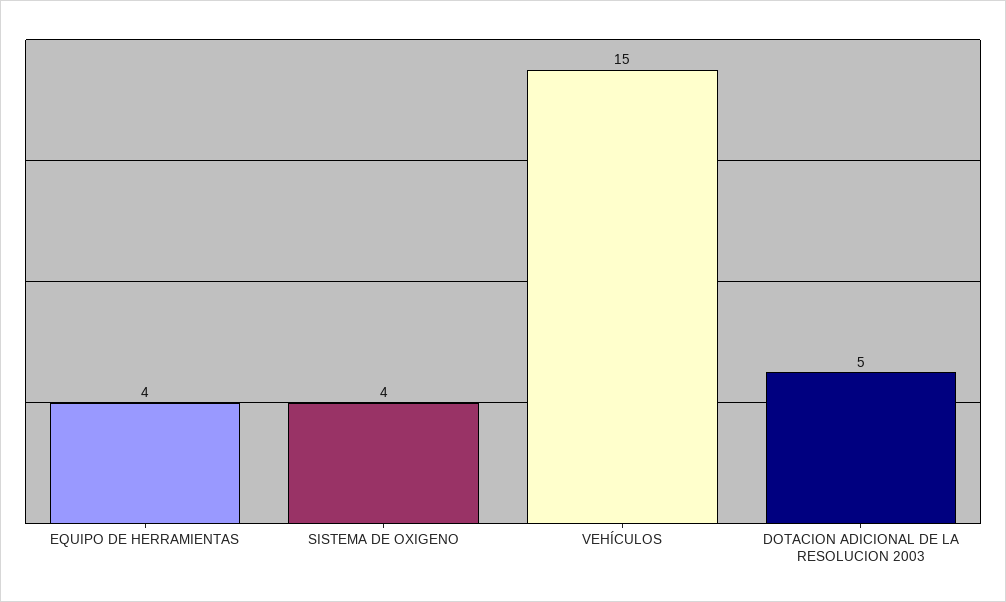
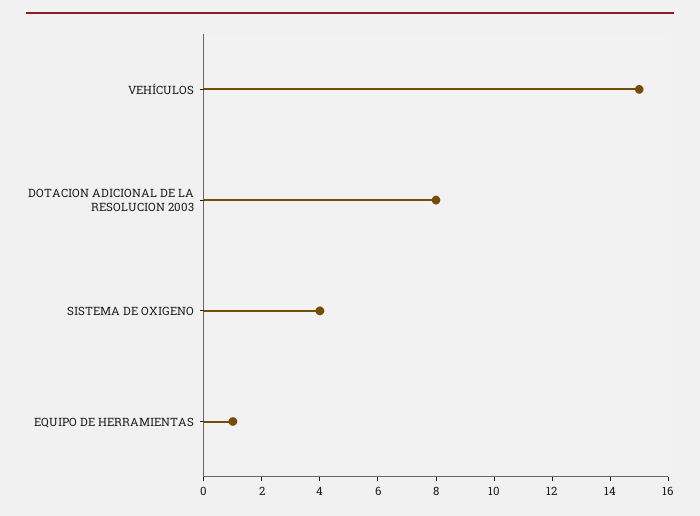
EQUIPO DE HERRAMIENTAS: 4 -> 1
DOTACION ADICIONAL DE LA RESOLUCION 2003: 5 -> 8

